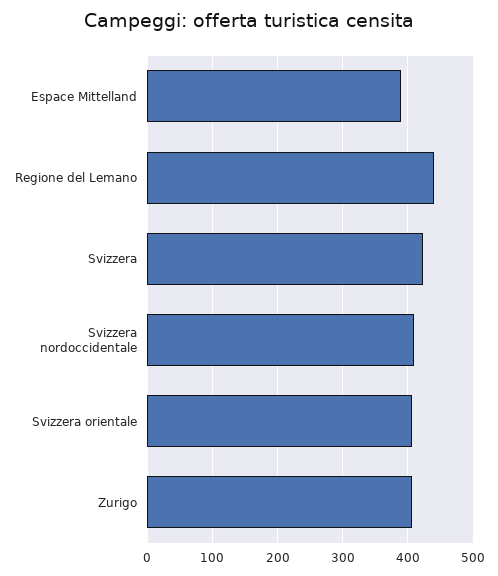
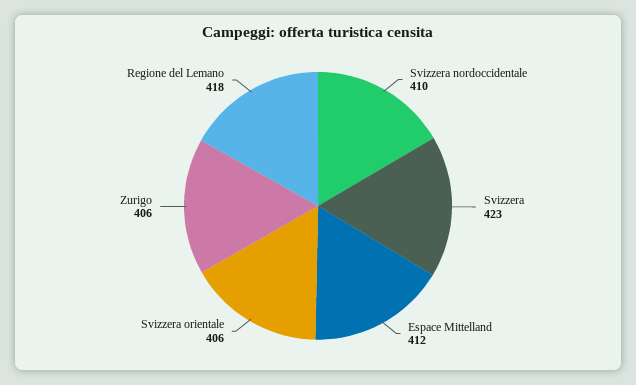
Espace Mittelland: 390 -> 412
Regione del Lemano: 440 -> 418

